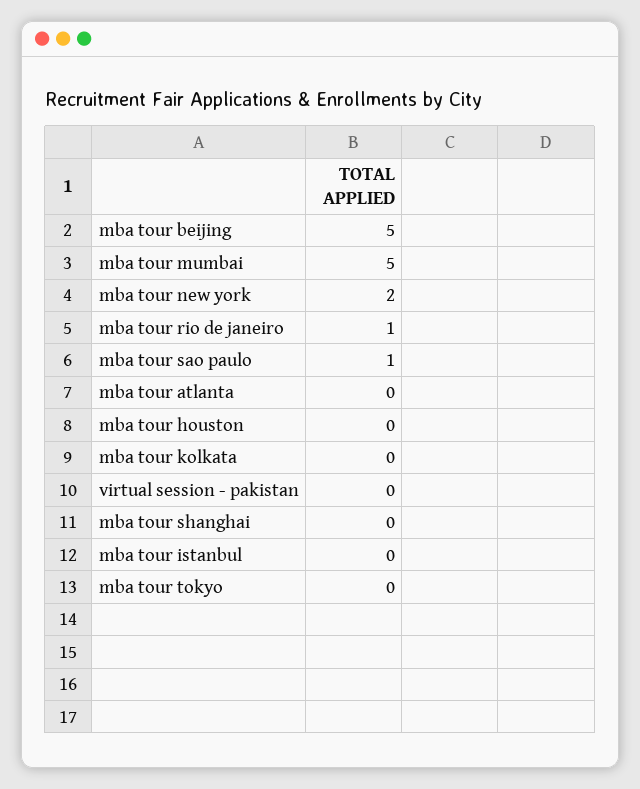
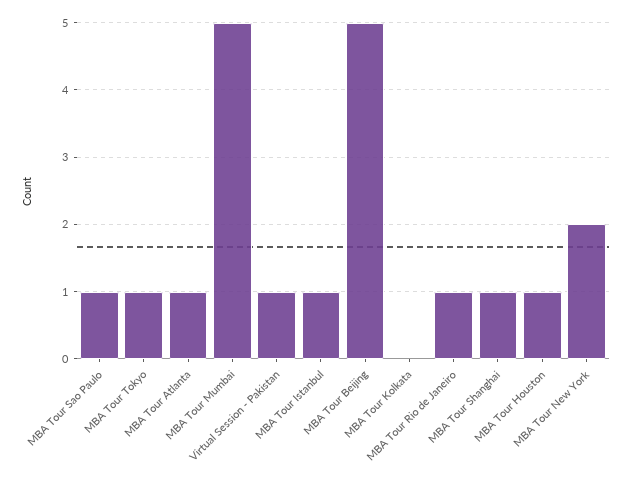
mba tour atlanta: 0 -> 1
mba tour houston: 0 -> 1
virtual session - pakistan: 0 -> 1
mba tour shanghai: 0 -> 1
mba tour istanbul: 0 -> 1
mba tour tokyo: 0 -> 1

